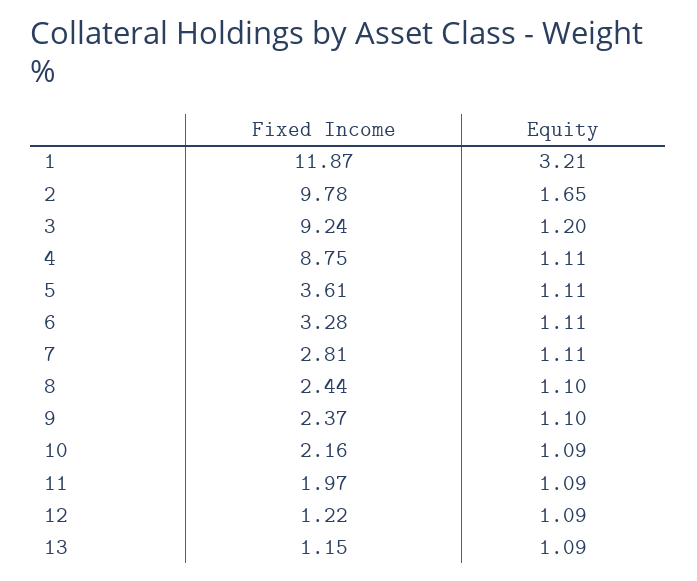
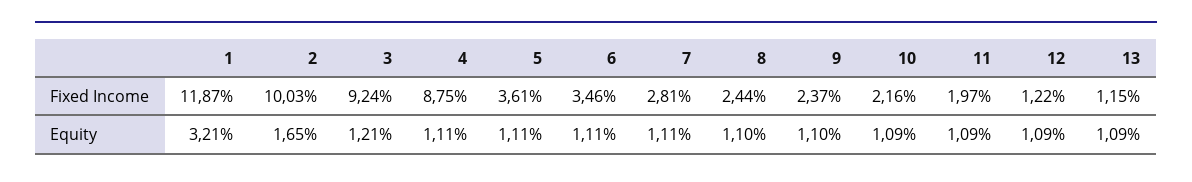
Fixed Income, 2: 9.78 -> 10.03
Equity, 3: 1.2 -> 1.21
Fixed Income, 6: 3.28 -> 3.46

